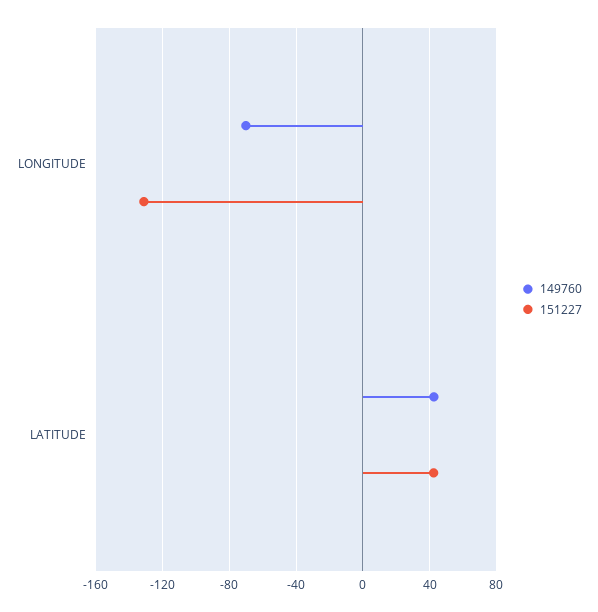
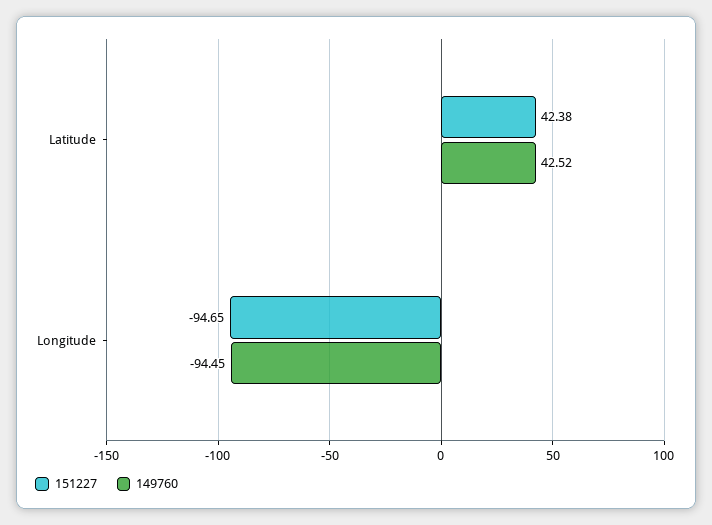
149760, LONGITUDE: -70 -> -94.45
151227, LONGITUDE: -130 -> -94.65

